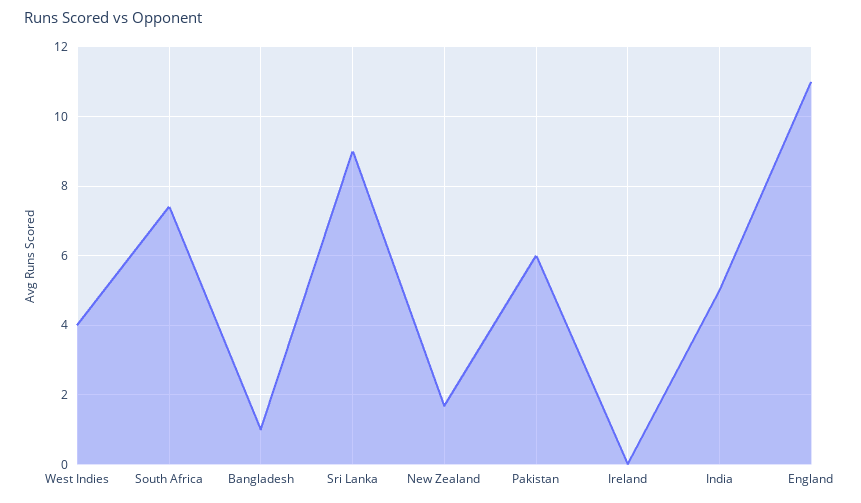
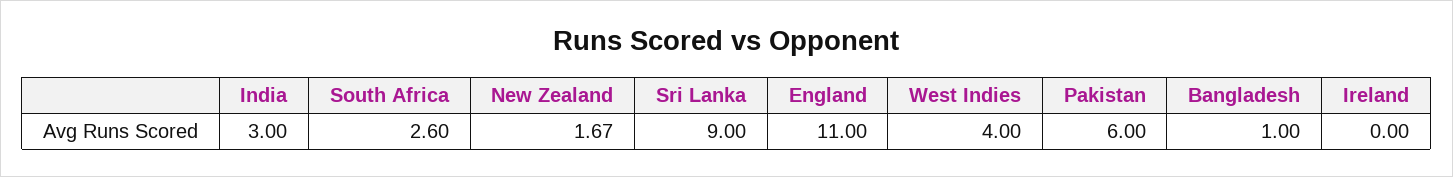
South Africa: 7.4 -> 2.6
India: 5 -> 3

